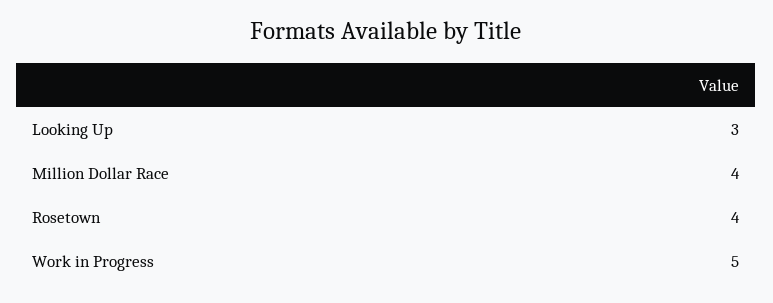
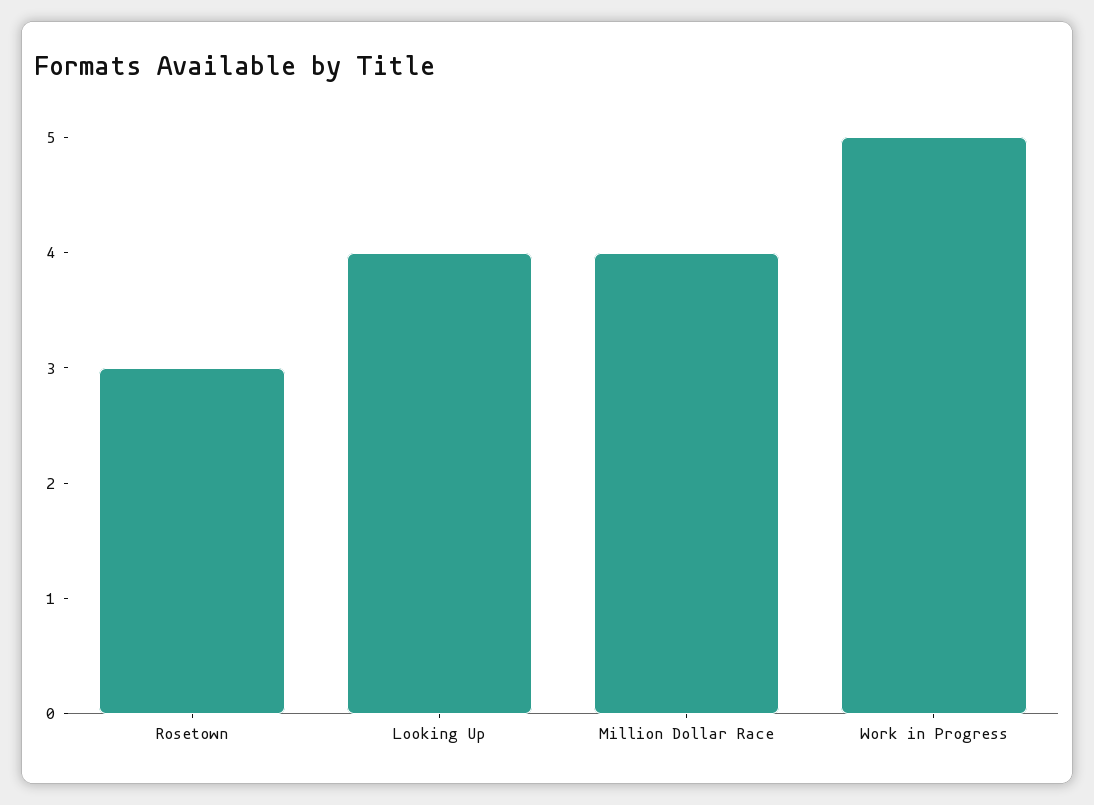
Looking Up: 3 -> 4
Rosetown: 4 -> 3

